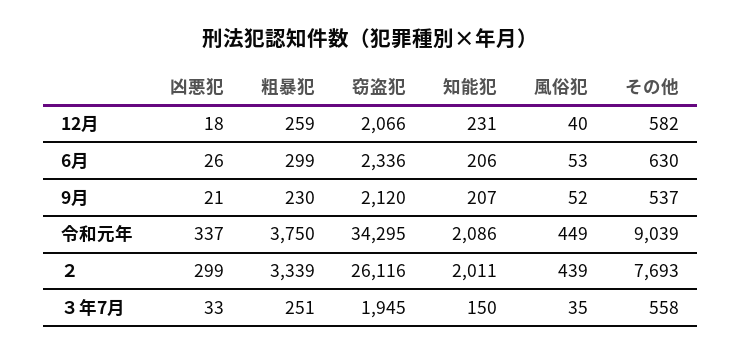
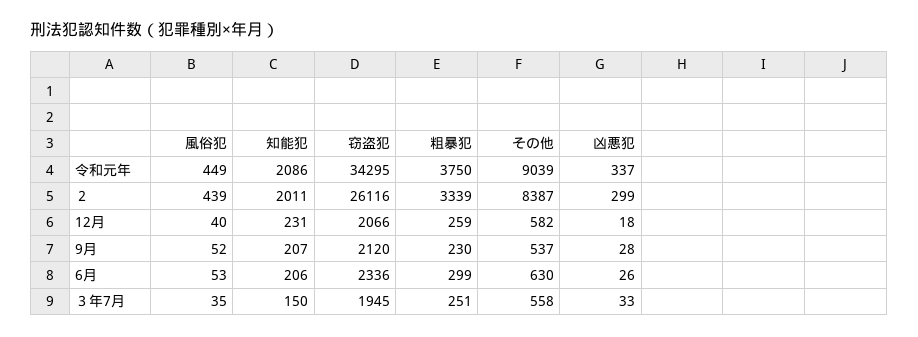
凶悪犯, 9月: 21 -> 28
その他, ２: 7693 -> 8387

